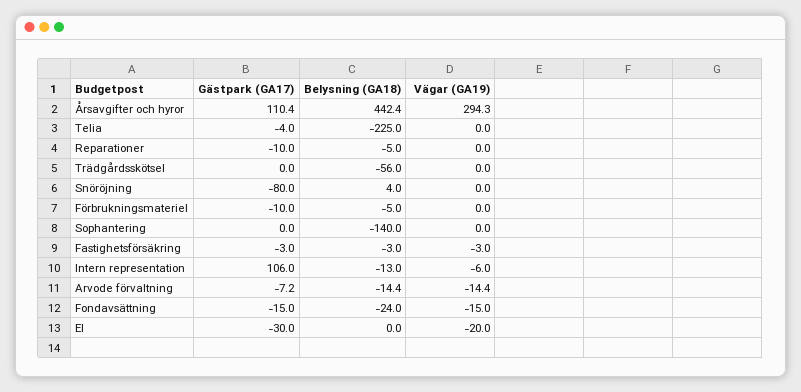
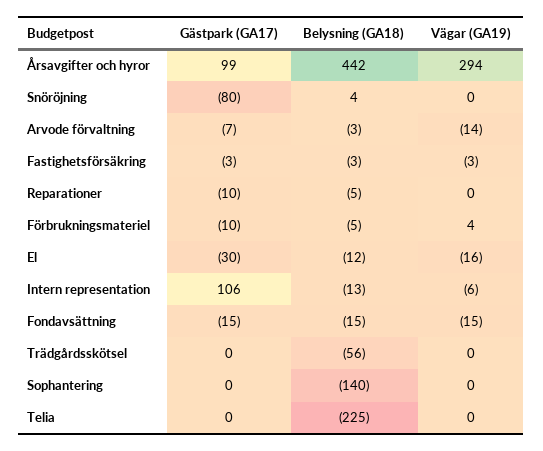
Gästpark (GA17), Årsavgifter och hyror: 110.4 -> 99
Gästpark (GA17), Telia: -4 -> 0
Vägar (GA19), Förbrukningsmateriel: 0 -> 4
Belysning (GA18), Arvode förvaltning: -14.4 -> -3
Belysning (GA18), Fondavsättning: -24 -> -15
Belysning (GA18), El: 0 -> -12
Vägar (GA19), El: -20 -> -16

